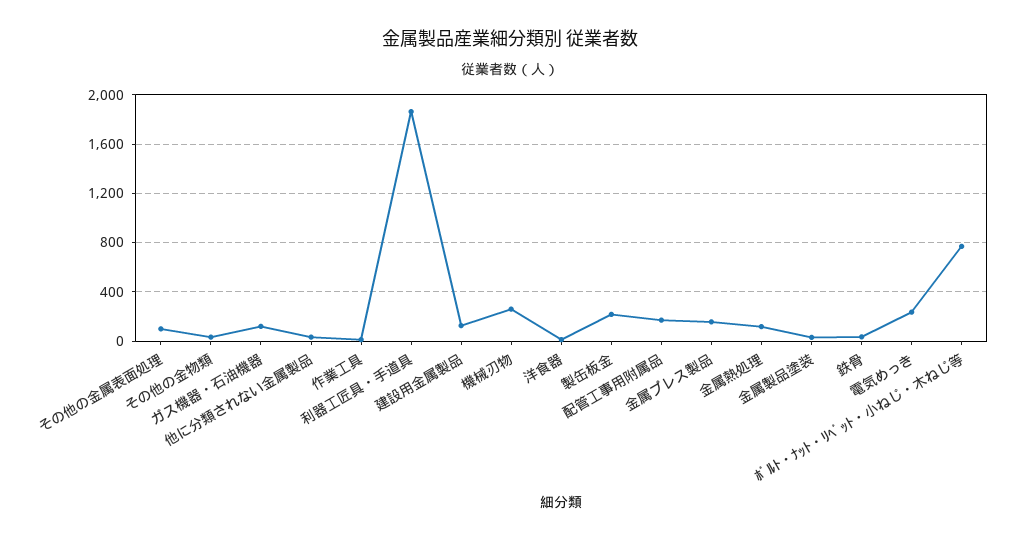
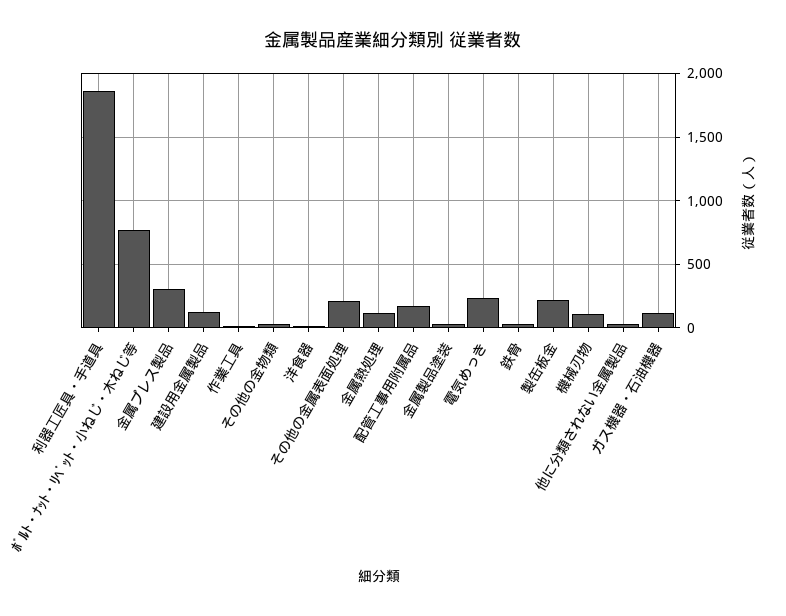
その他の金属表面処理: 100 -> 200
機械刃物: 250 -> 100
金属プレス製品: 150 -> 300

